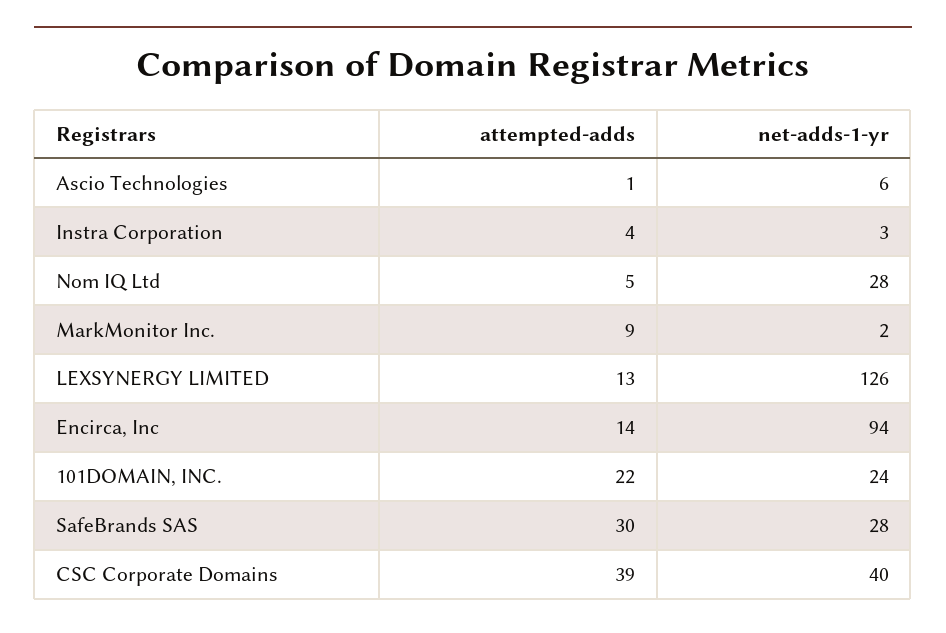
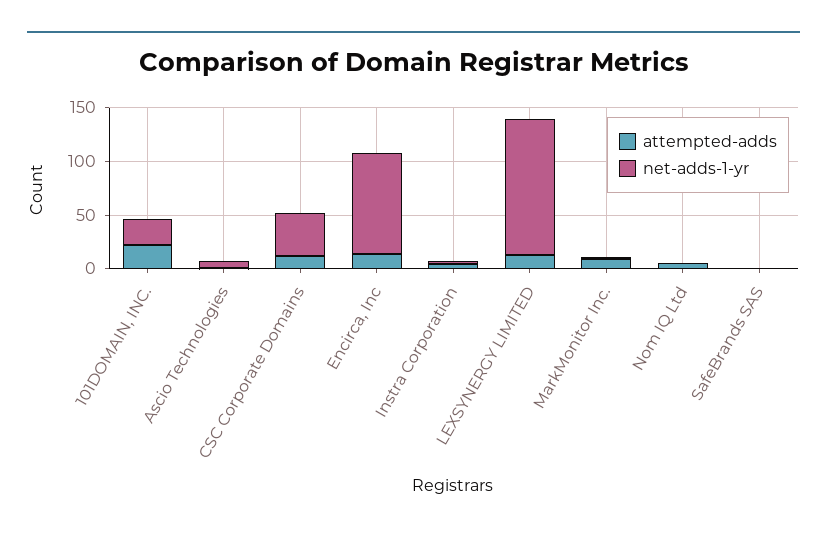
net-adds-1-yr, Nom IQ Ltd: 28 -> 0
attempted-adds, SafeBrands SAS: 30 -> 0
net-adds-1-yr, SafeBrands SAS: 28 -> 0
attempted-adds, CSC Corporate Domains: 39 -> 10

